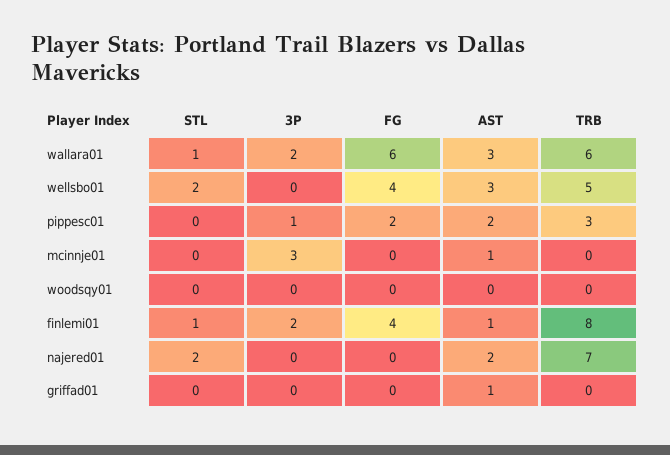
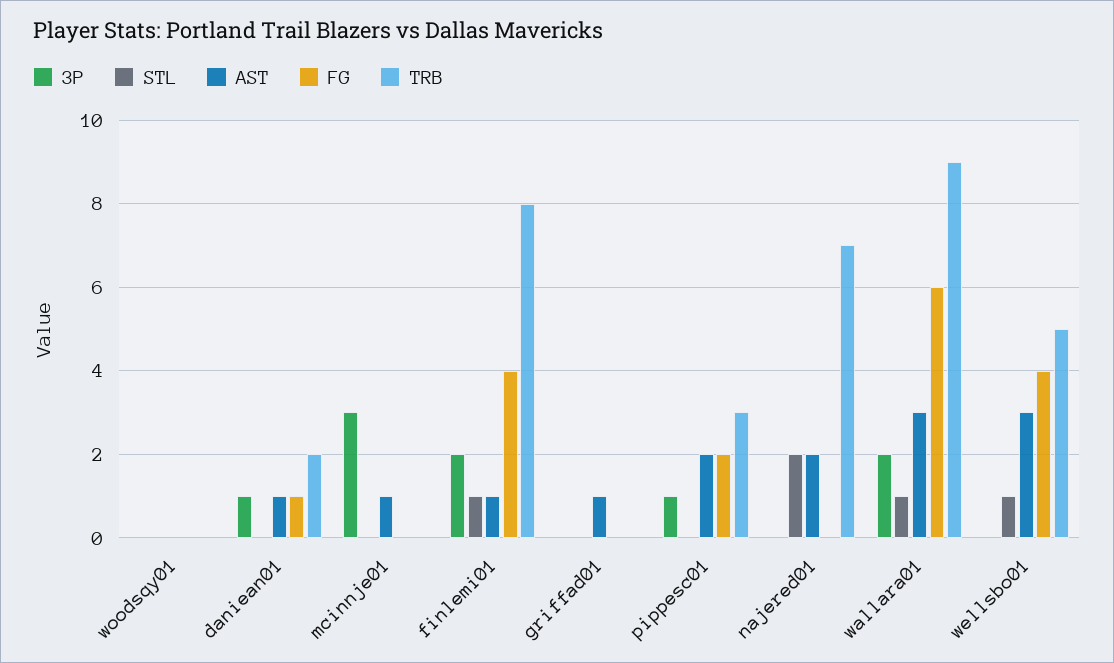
TRB, wallara01: 6 -> 9
STL, wellsbo01: 2 -> 1
3P, daniean01: none -> 1
STL, daniean01: none -> 0
AST, daniean01: none -> 1
FG, daniean01: none -> 1
TRB, daniean01: none -> 2

